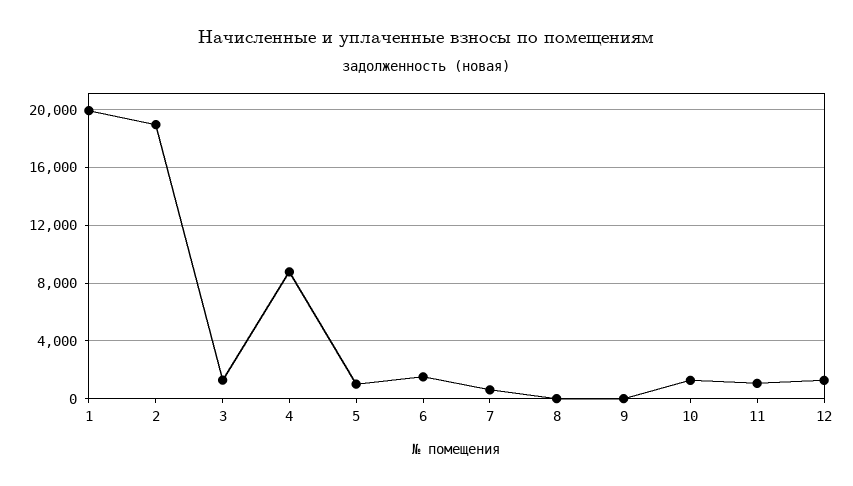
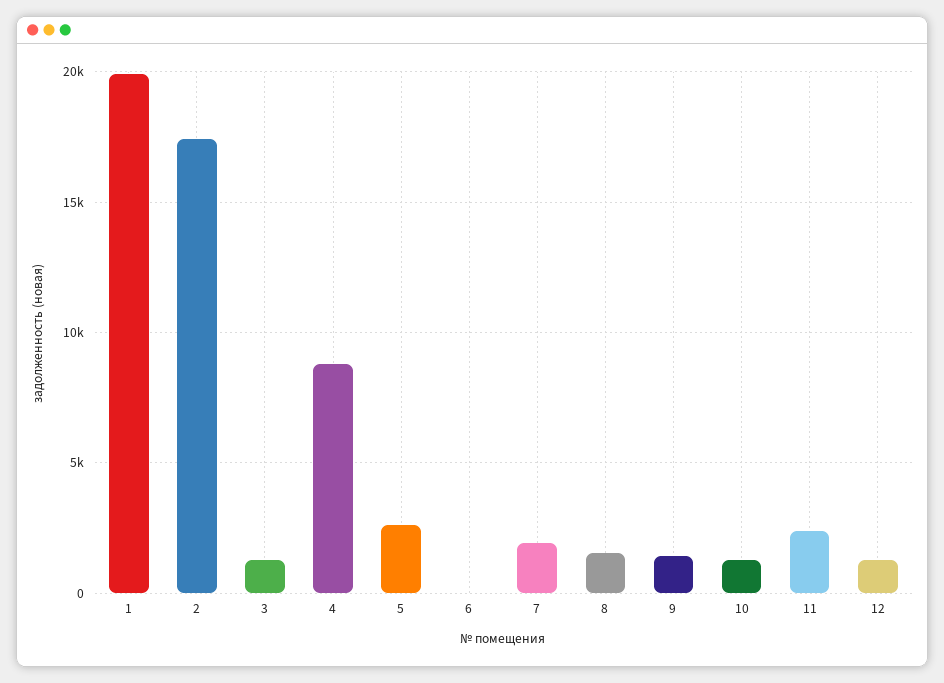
2: 19000 -> 17500
5: 1000 -> 2500
6: 1500 -> 0
7: 500 -> 2000
8: 0 -> 1500
9: 0 -> 1500
11: 1000 -> 2500

